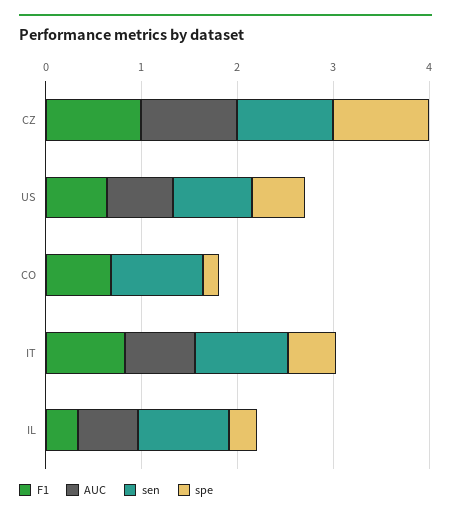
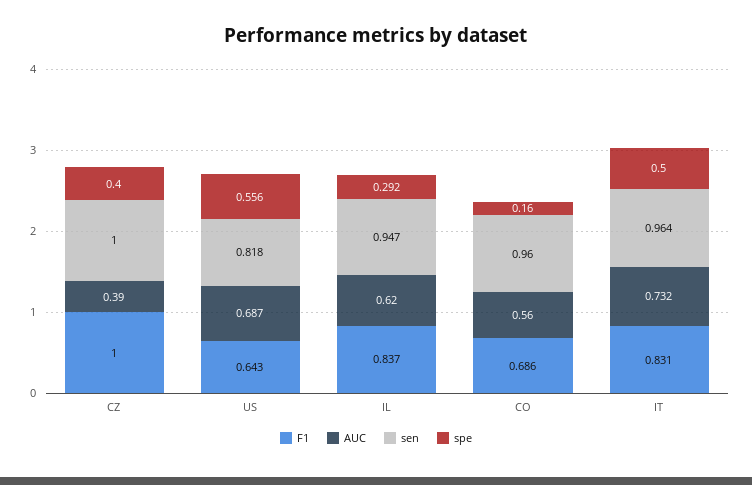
AUC, CZ: 1 -> 0.39
spe, CZ: 1 -> 0.4
AUC, CO: 0 -> 0.56
F1, IL: 0.4 -> 0.837

